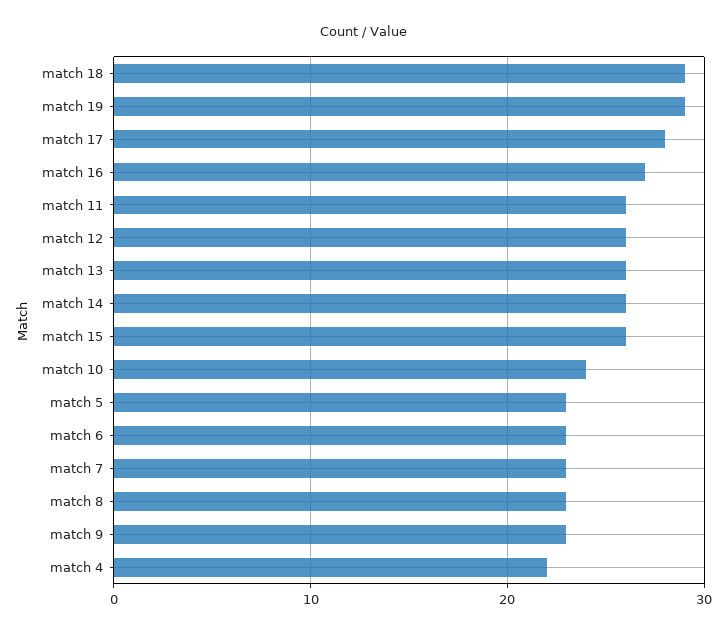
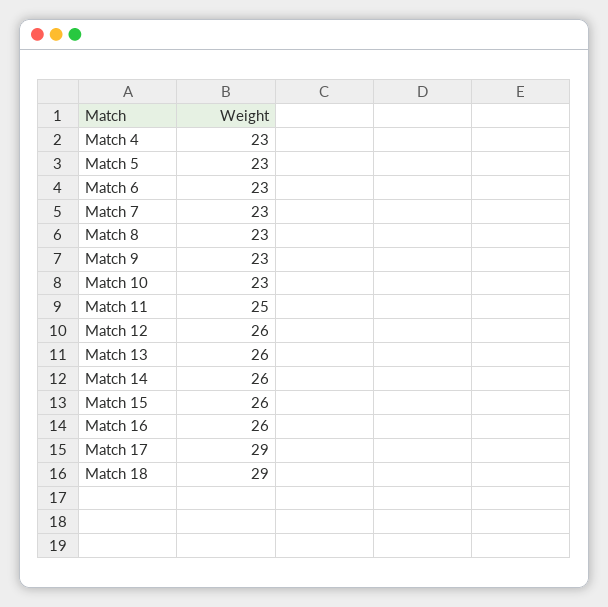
match 19: 29 -> none
match 17: 28 -> 29
match 16: 27 -> 26
match 11: 26 -> 25
match 10: 24 -> 23
match 4: 22 -> 23

